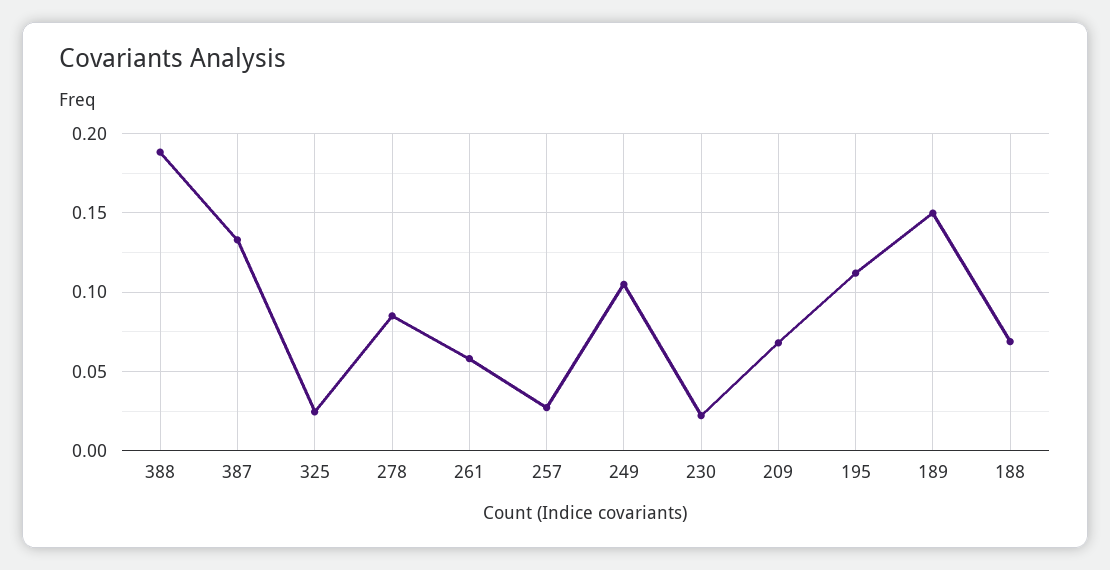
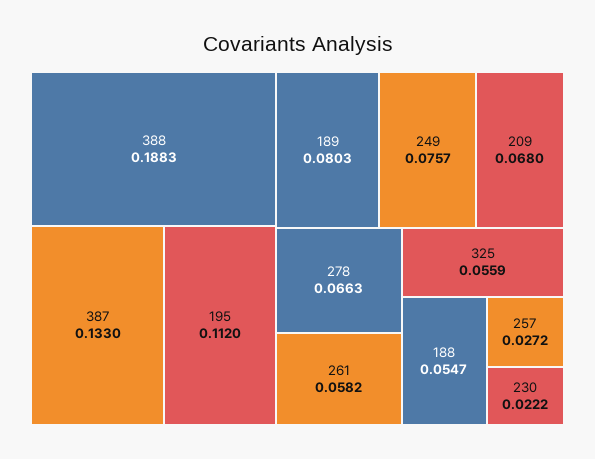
325: 0.025 -> 0.0559
278: 0.085 -> 0.0663
249: 0.105 -> 0.0757
189: 0.15 -> 0.0803
188: 0.07 -> 0.0547

